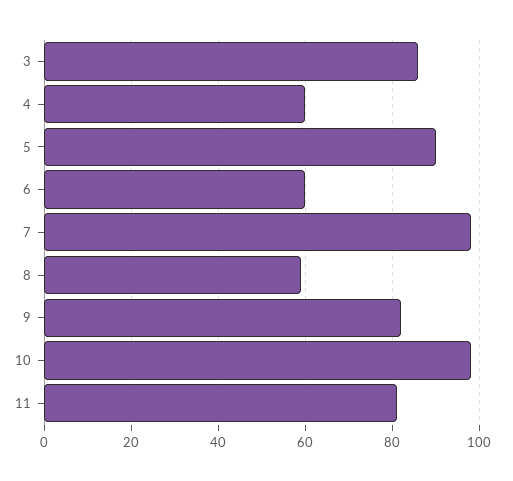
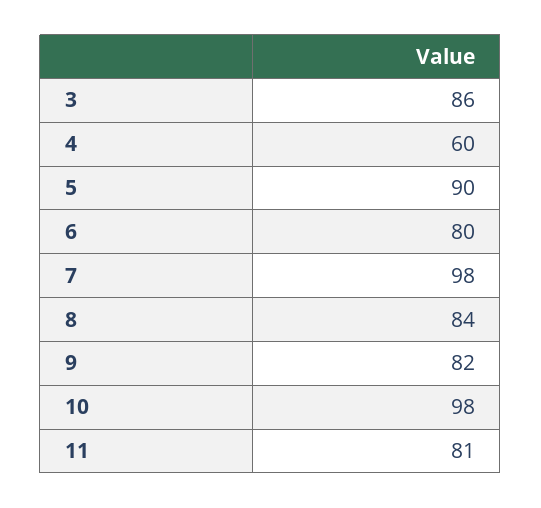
6: 60 -> 80
8: 60 -> 84

